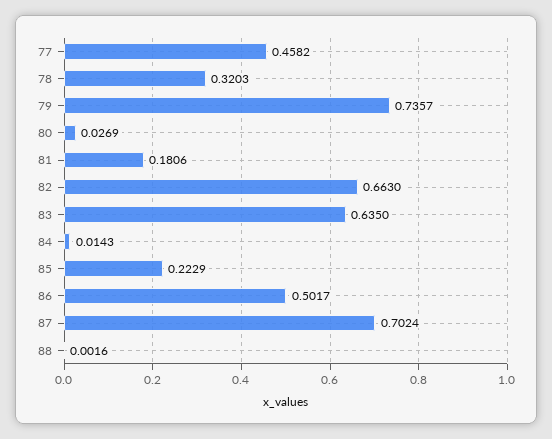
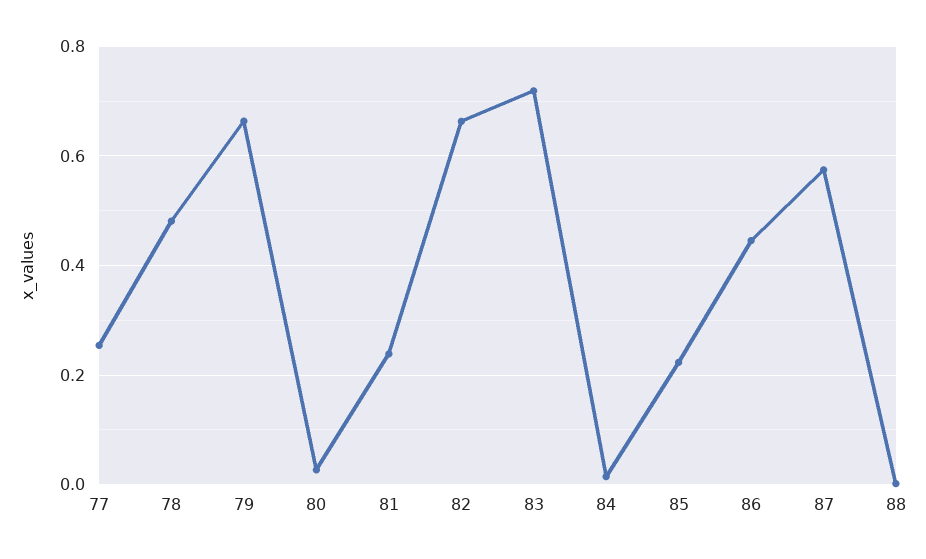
77: 0.4582 -> 0.26
78: 0.3203 -> 0.48
79: 0.7357 -> 0.66
81: 0.1806 -> 0.24
83: 0.635 -> 0.72
86: 0.5017 -> 0.44
87: 0.7024 -> 0.58

